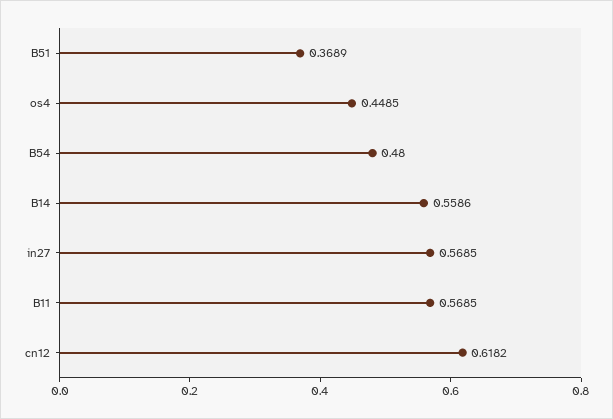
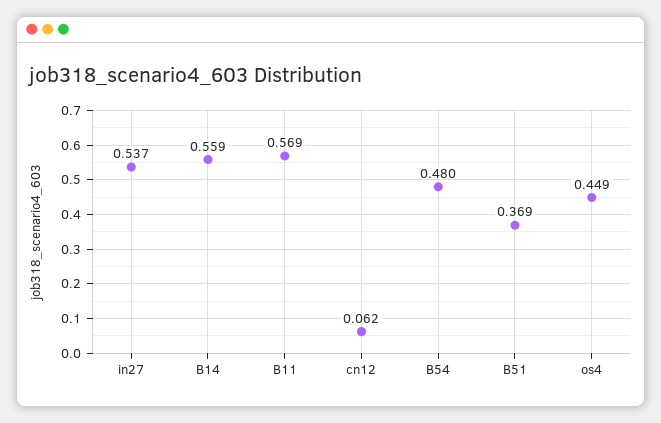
in27: 0.5685 -> 0.537
cn12: 0.6182 -> 0.062

